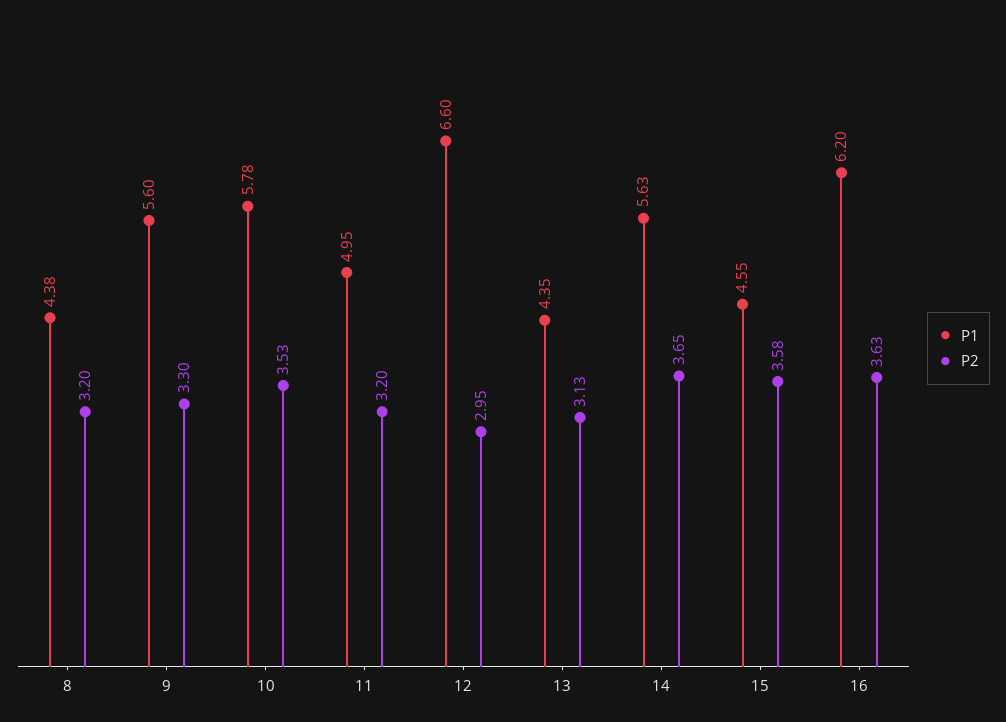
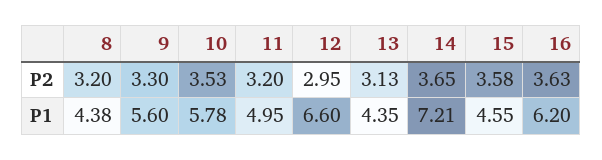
P1, 14: 5.63 -> 7.21

